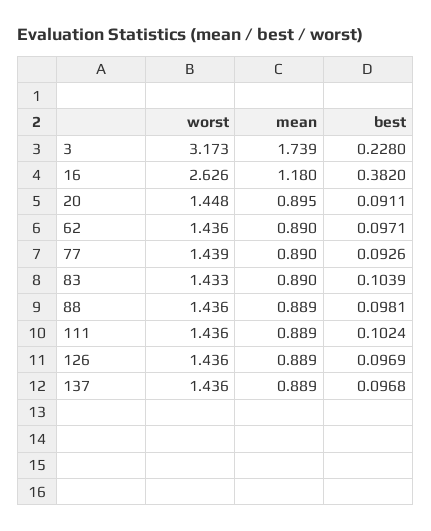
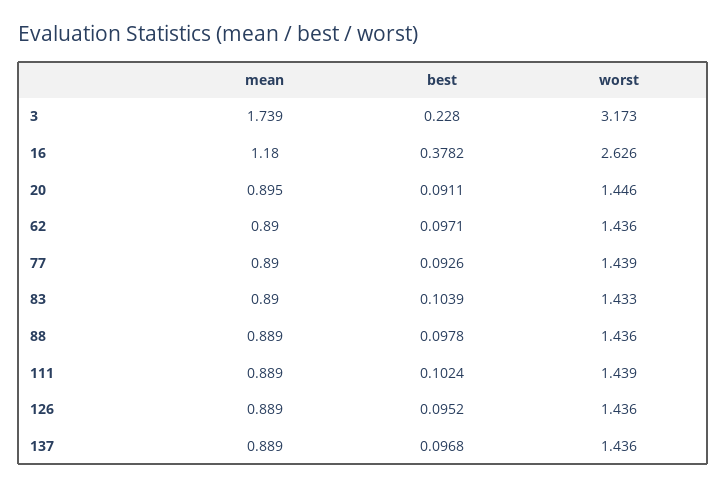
best, 16: 0.382 -> 0.3782
worst, 20: 1.448 -> 1.446
best, 88: 0.0981 -> 0.0978
worst, 111: 1.436 -> 1.439
best, 126: 0.0969 -> 0.0952

